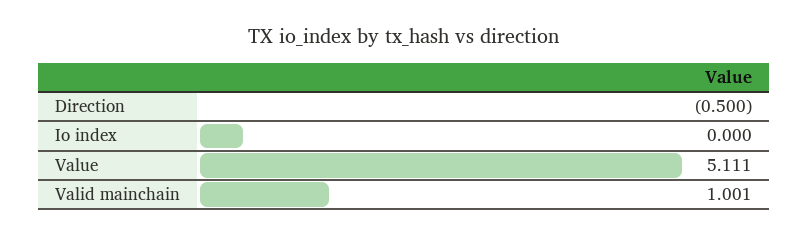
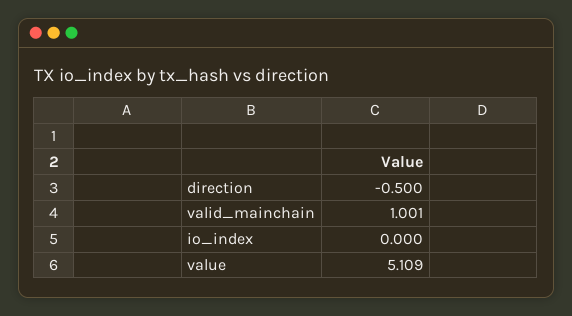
Value: 5.111 -> 5.109

